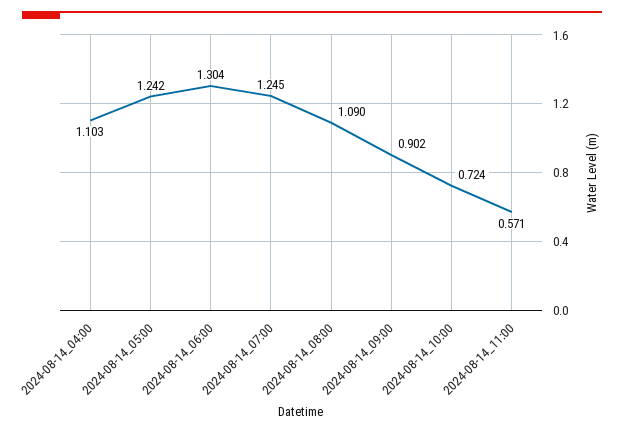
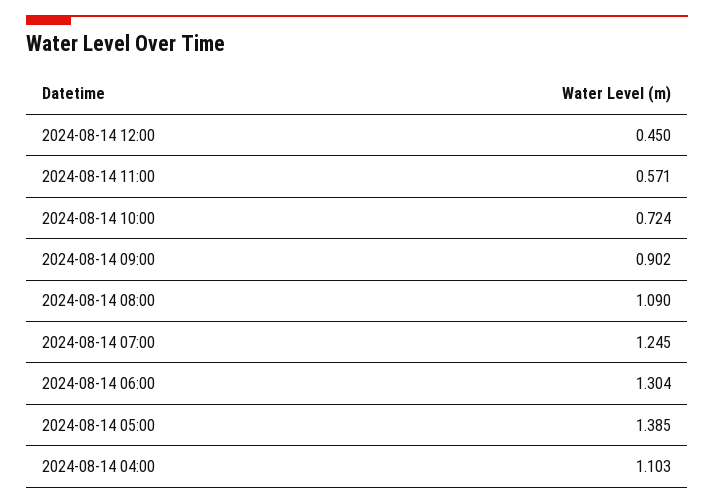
2024-08-14_05:00: 1.242 -> 1.385
2024-08-14 12:00: none -> 0.45

